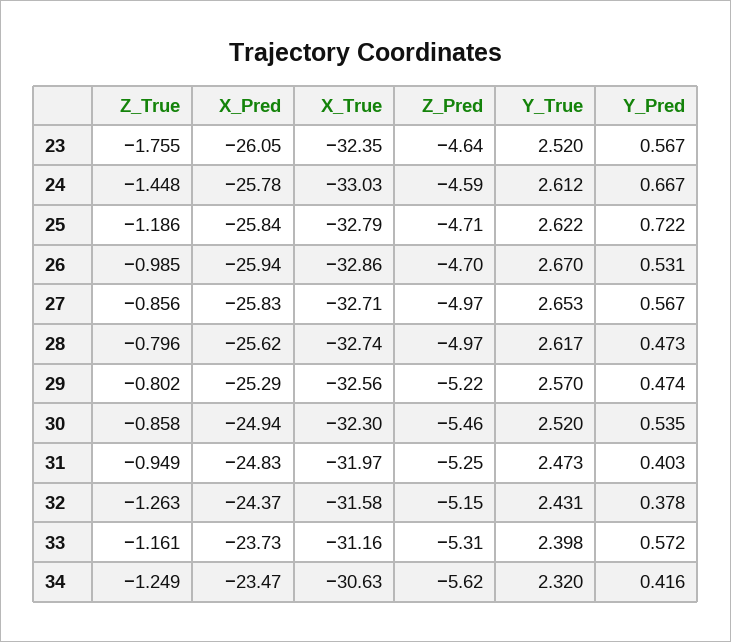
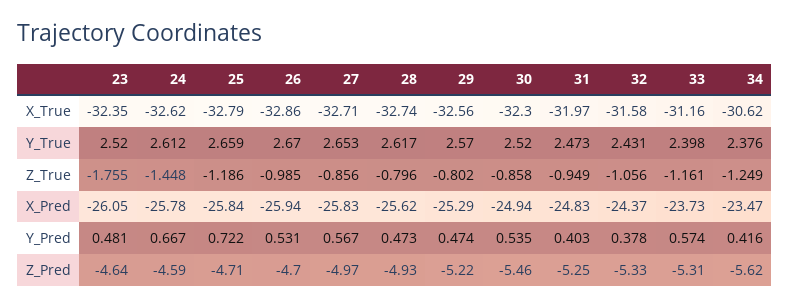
Y_Pred, 23: 0.567 -> 0.481
X_True, 24: -33.03 -> -32.62
Y_True, 25: 2.622 -> 2.659
Z_Pred, 28: -4.97 -> -4.93
Z_True, 32: -1.263 -> -1.056
Z_Pred, 32: -5.15 -> -5.33
Y_Pred, 33: 0.572 -> 0.574
X_True, 34: -30.63 -> -30.62
Y_True, 34: 2.32 -> 2.376

